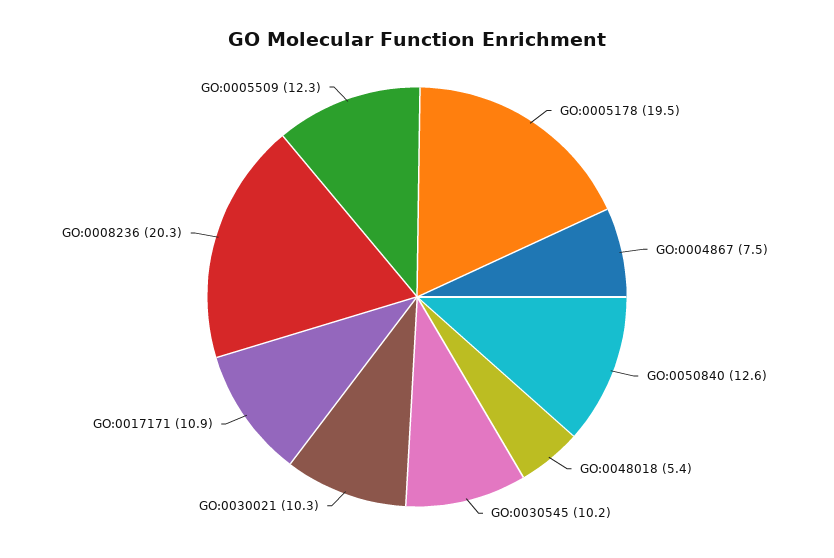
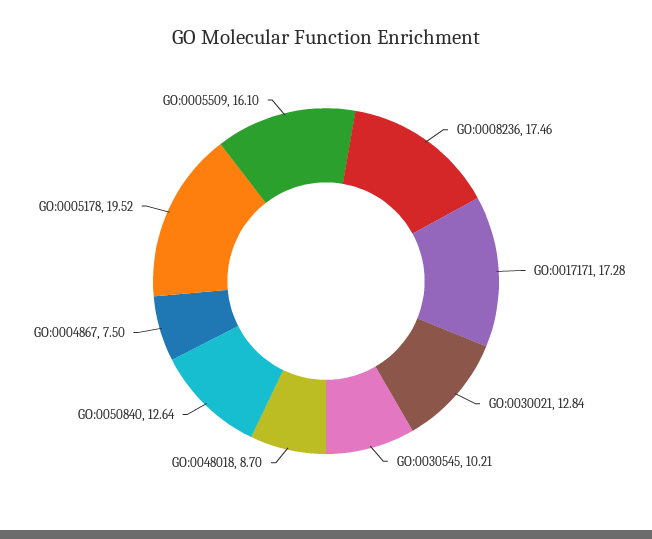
GO:0048018: 5.4 -> 8.7
GO:0030021: 10.3 -> 12.84
GO:0017171: 10.9 -> 17.28
GO:0008236: 20.3 -> 17.46
GO:0005509: 12.3 -> 16.1

